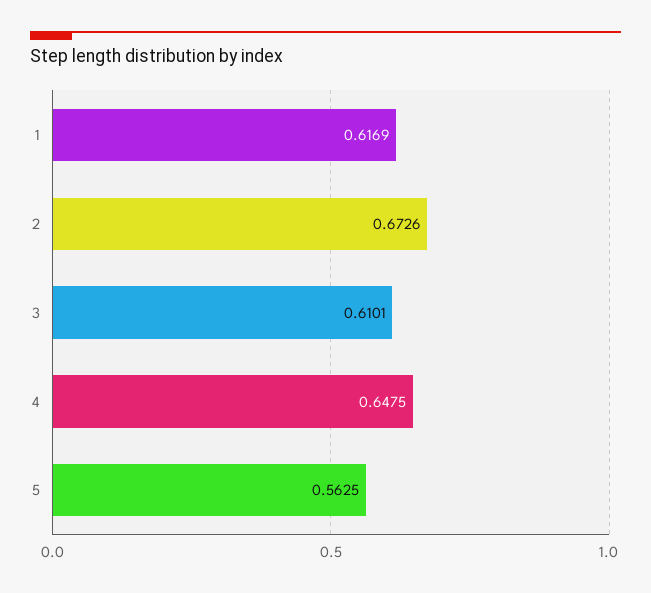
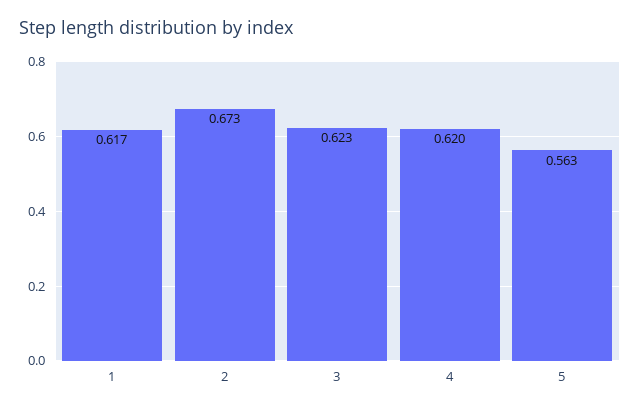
3: 0.6101 -> 0.623
4: 0.6475 -> 0.62

